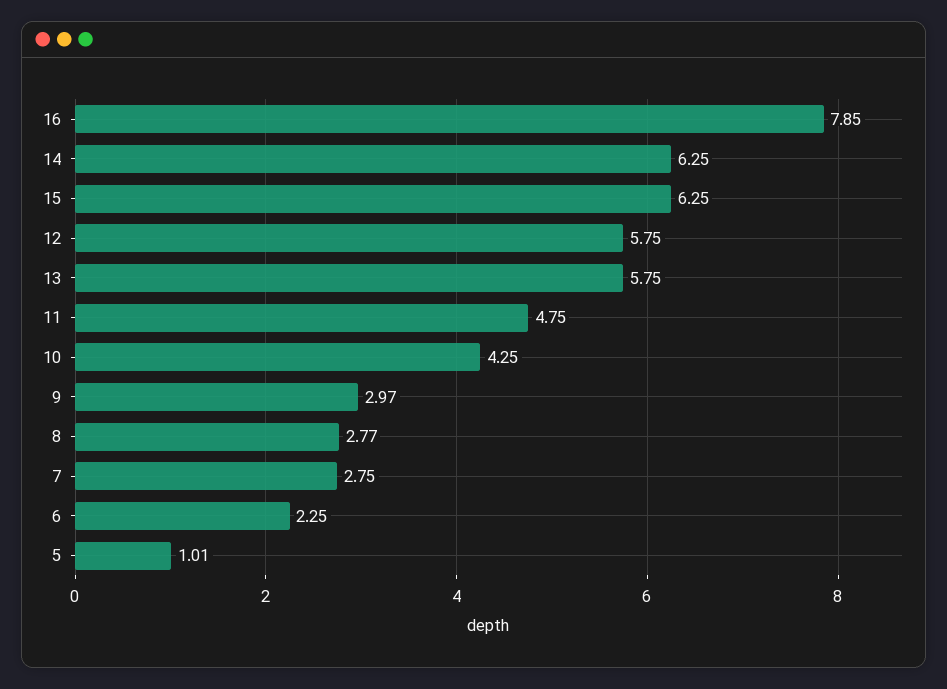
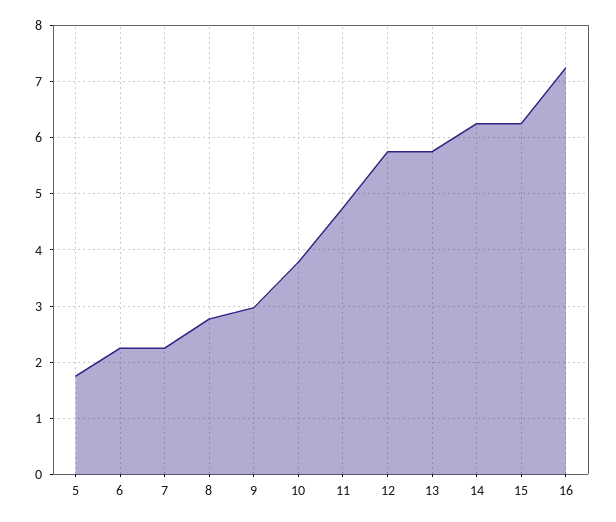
16: 7.85 -> 7.2
10: 4.25 -> 3.8
7: 2.75 -> 2.2
5: 1.01 -> 1.8

